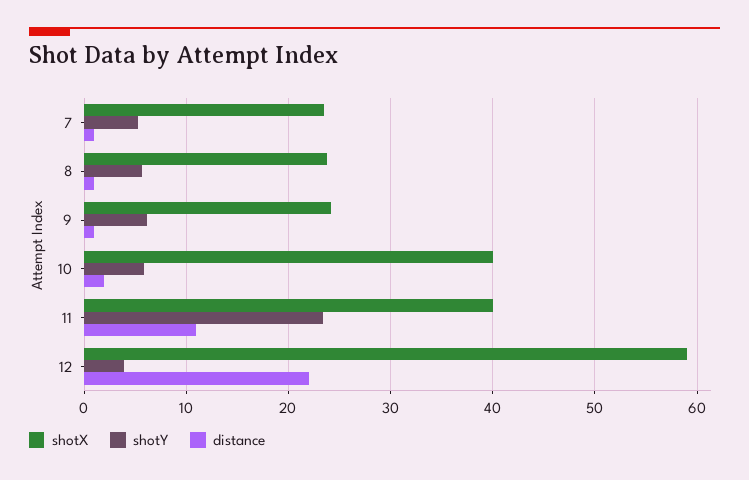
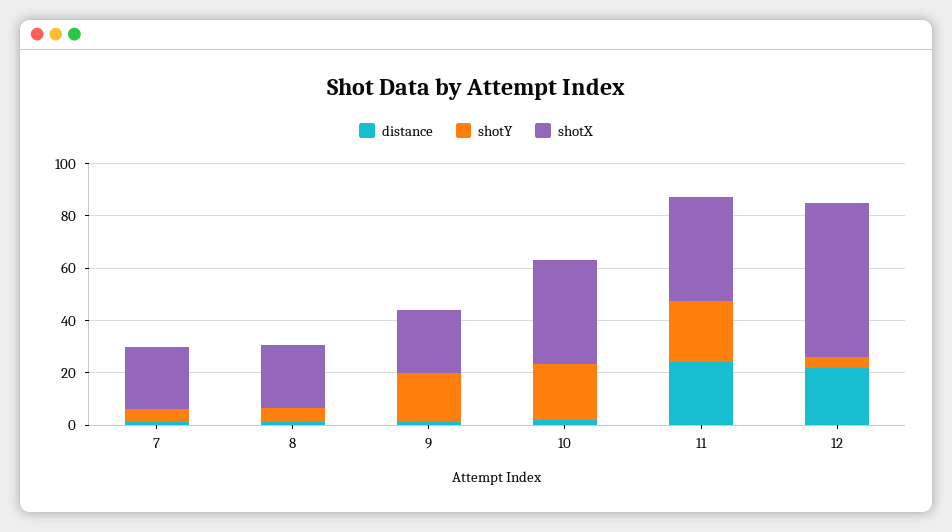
shotY, 9: 6 -> 20
shotY, 10: 6 -> 20
distance, 11: 11 -> 25

